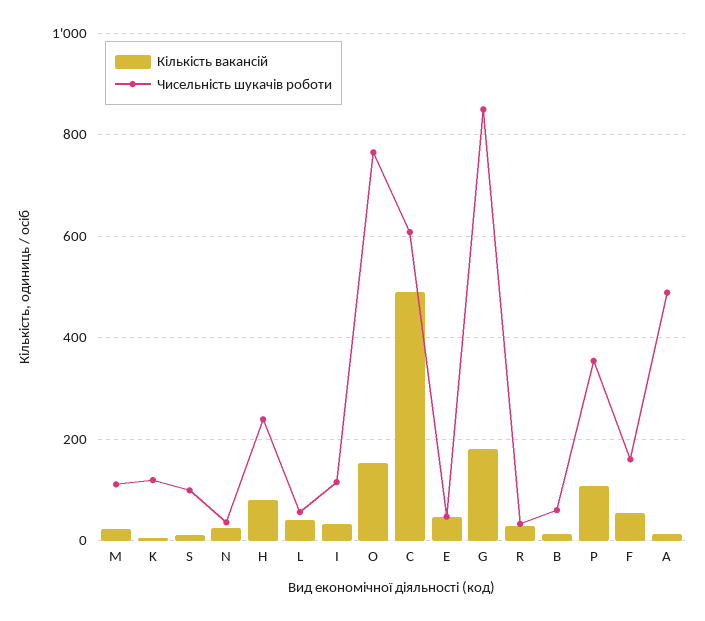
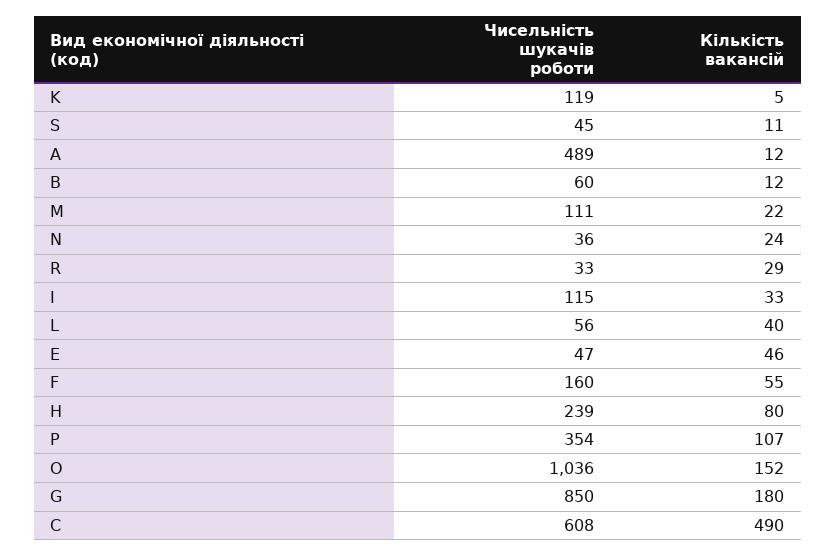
Чисельність шукачів роботи, S: 100 -> 45
Чисельність шукачів роботи, O: 760 -> 1036

